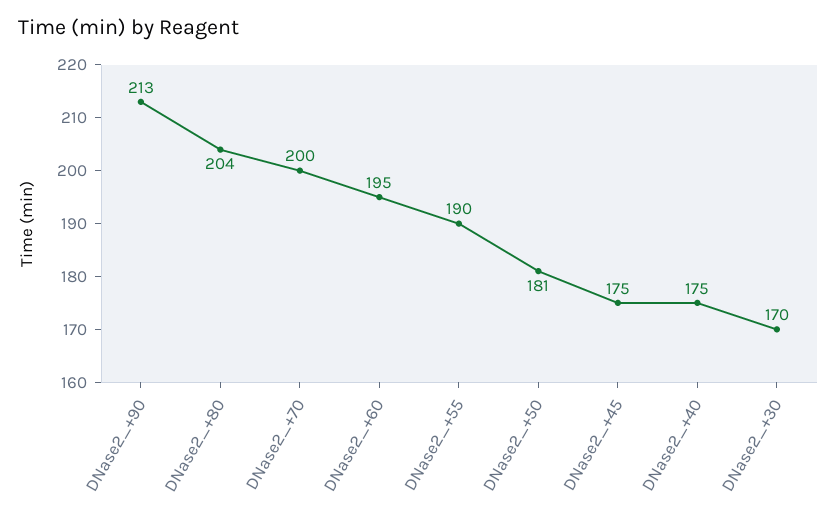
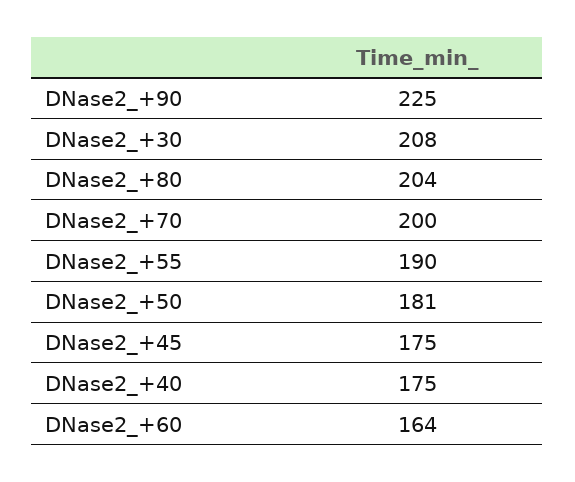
DNase2_+90: 213 -> 225
DNase2_+60: 195 -> 164
DNase2_+30: 170 -> 208

